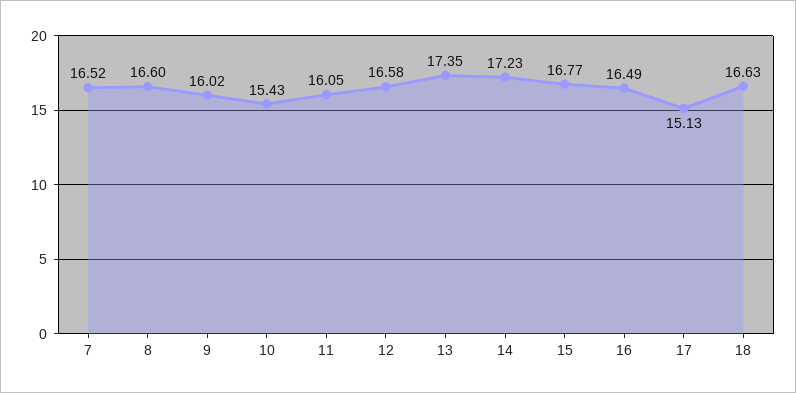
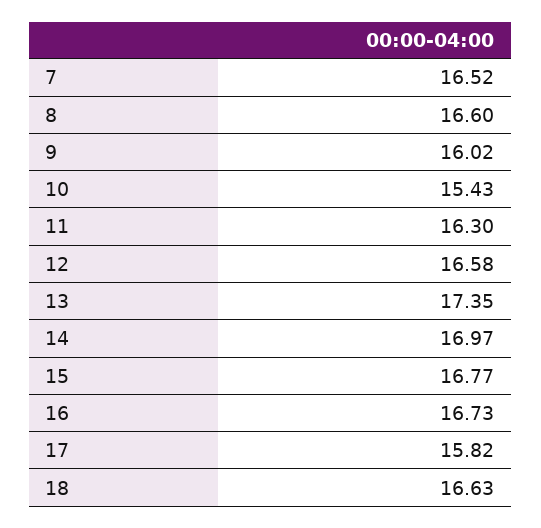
11: 16.05 -> 16.3
14: 17.23 -> 16.97
16: 16.49 -> 16.73
17: 15.13 -> 15.82

